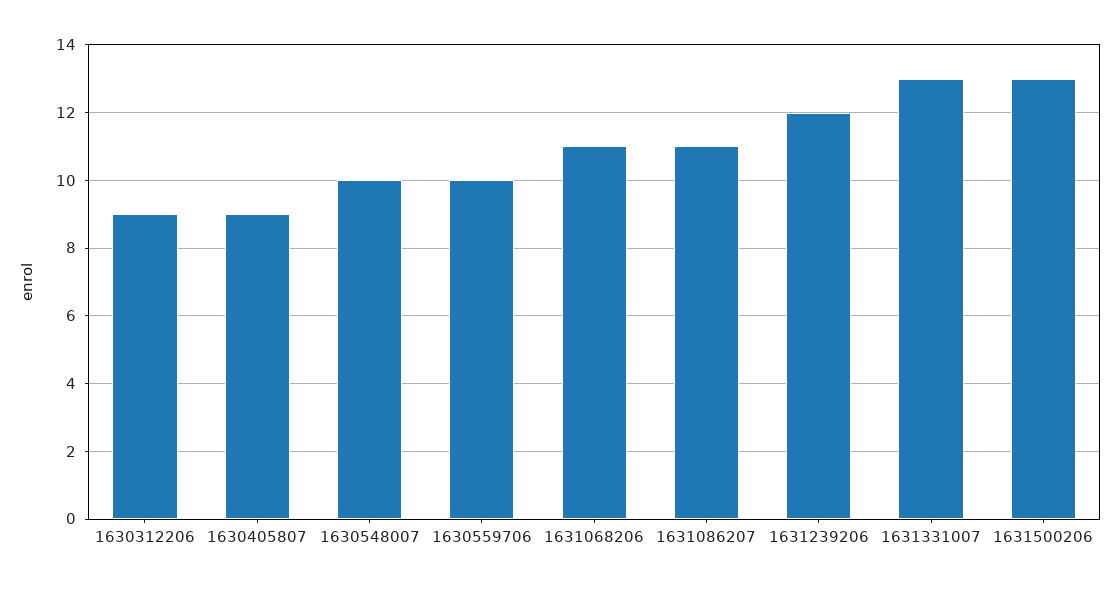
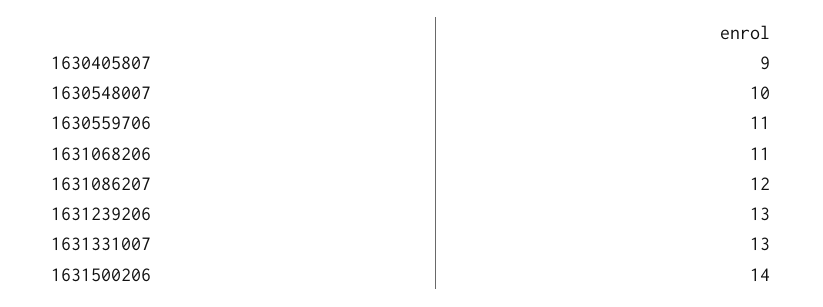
1630312206: 9 -> none
1630559706: 10 -> 11
1631086207: 11 -> 12
1631239206: 12 -> 13
1631500206: 13 -> 14

